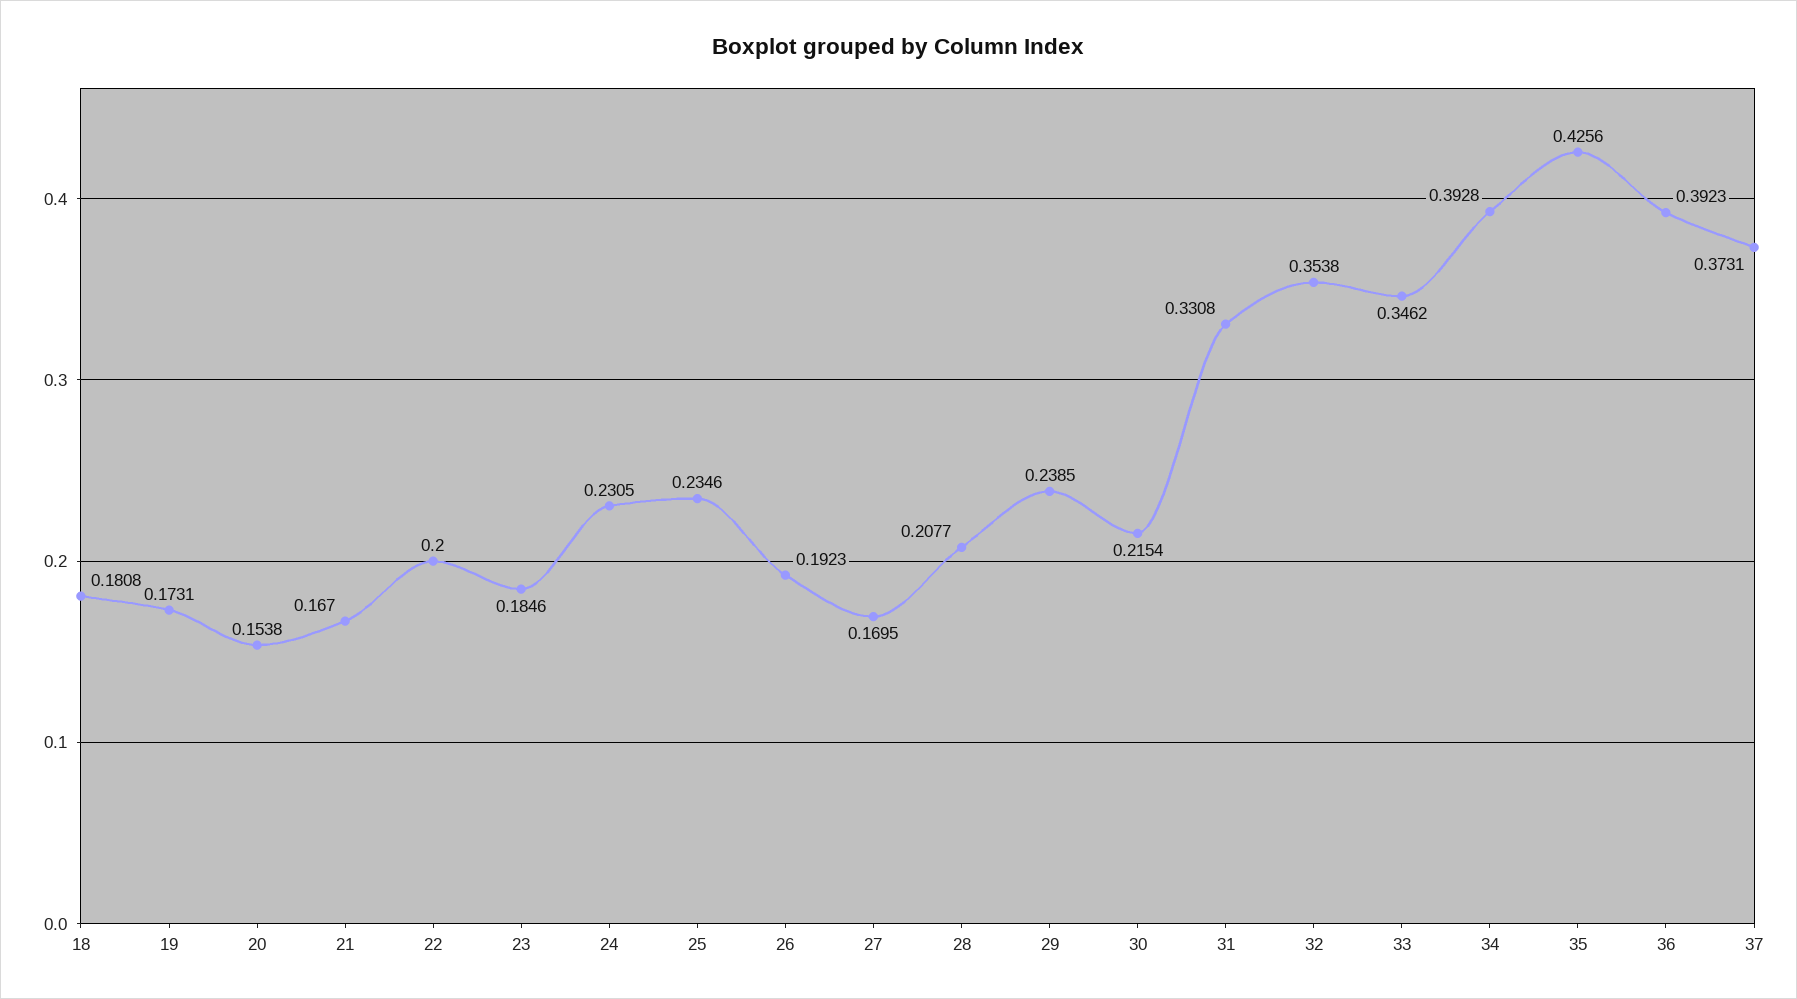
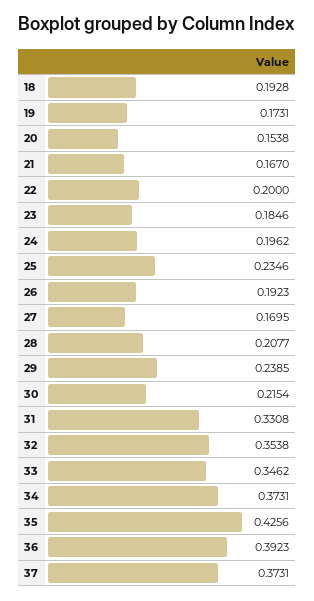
18: 0.1808 -> 0.1928
24: 0.2305 -> 0.1962
34: 0.3928 -> 0.3731

